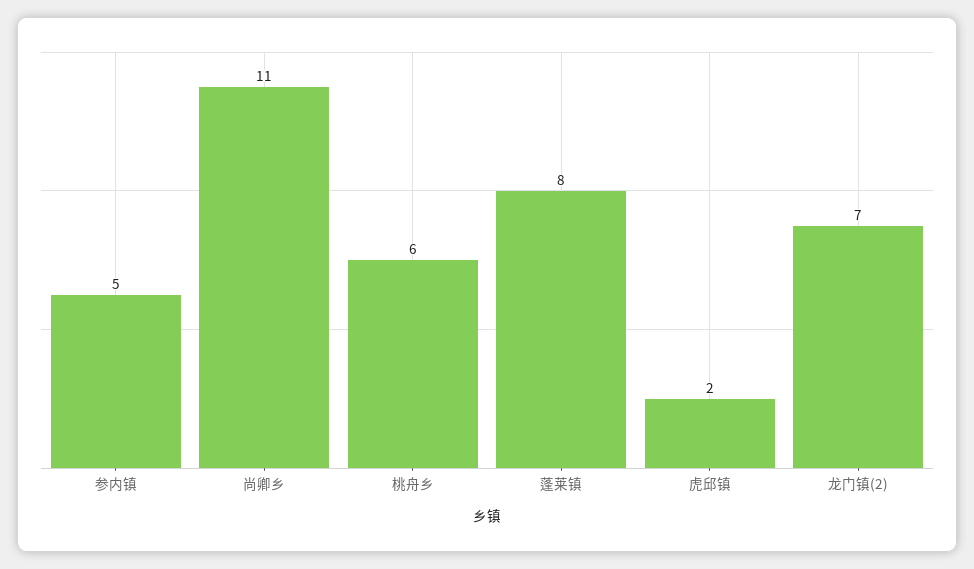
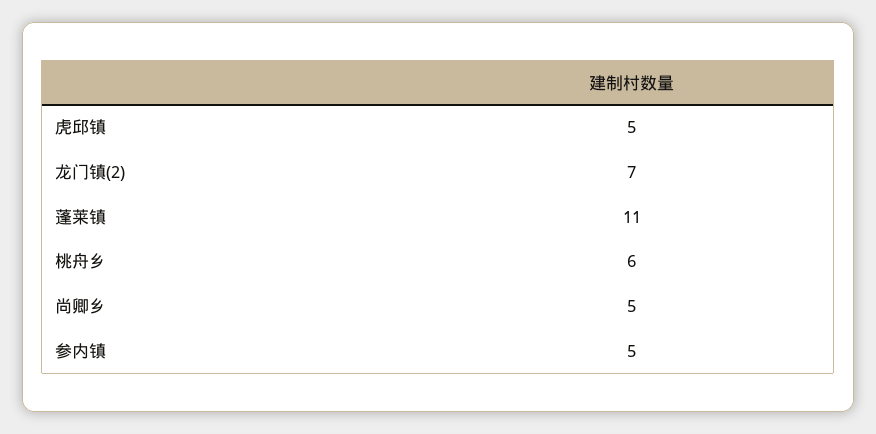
尚卿乡: 11 -> 5
蓬莱镇: 8 -> 11
虎邱镇: 2 -> 5

